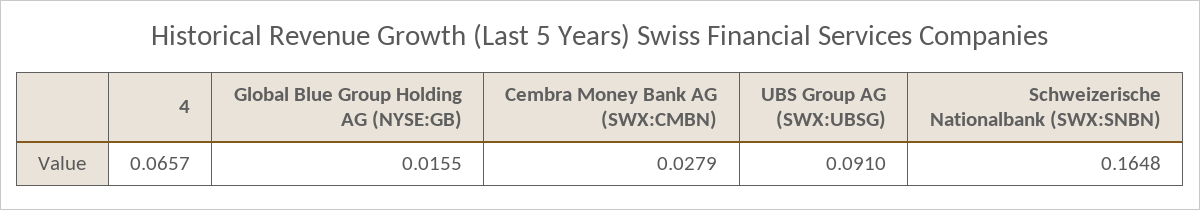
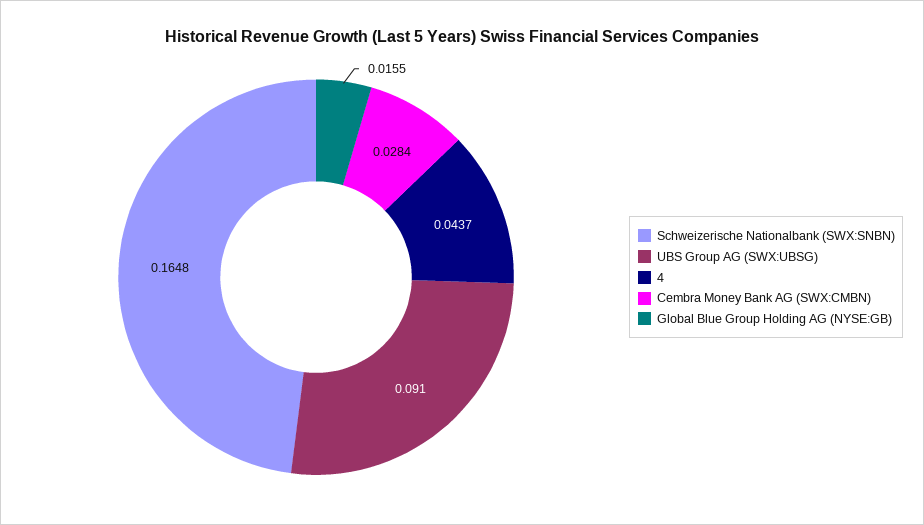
4: 0.0657 -> 0.0437
Cembra Money Bank AG (SWX:CMBN): 0.0279 -> 0.0284

